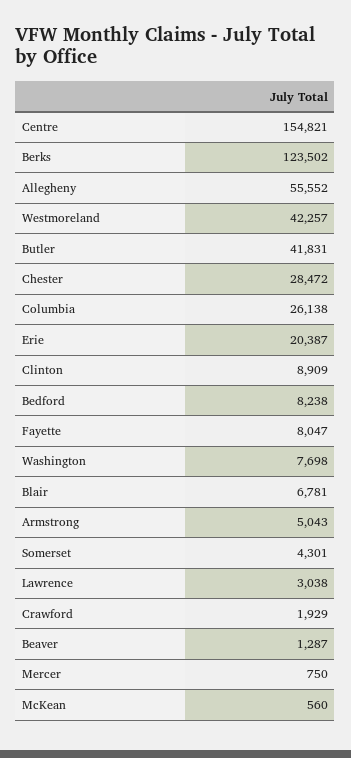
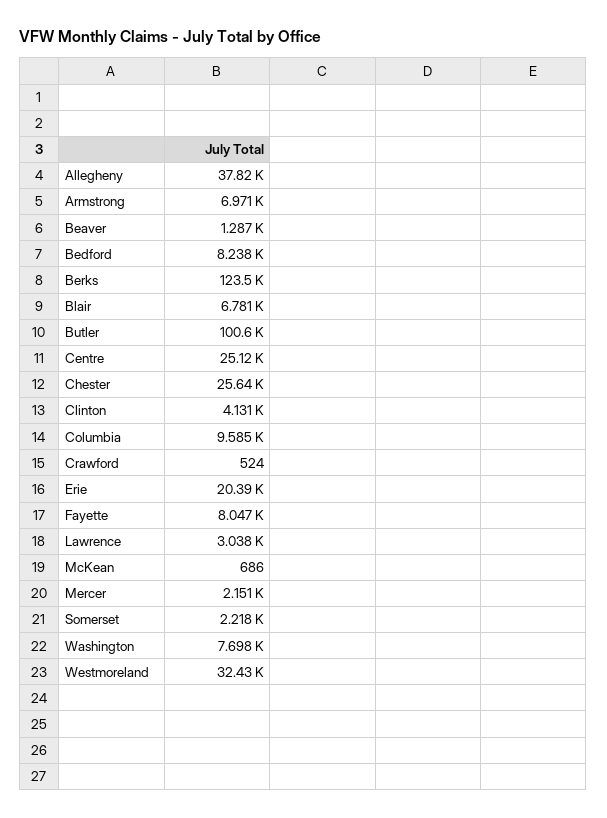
Centre: 154821 -> 25120
Allegheny: 55552 -> 37820
Westmoreland: 42257 -> 32430
Butler: 41831 -> 100600
Chester: 28472 -> 25640
Columbia: 26138 -> 9585
Clinton: 8909 -> 4131
Armstrong: 5043 -> 6971
Somerset: 4301 -> 2218
Crawford: 1929 -> 524
Mercer: 750 -> 2151
McKean: 560 -> 686

